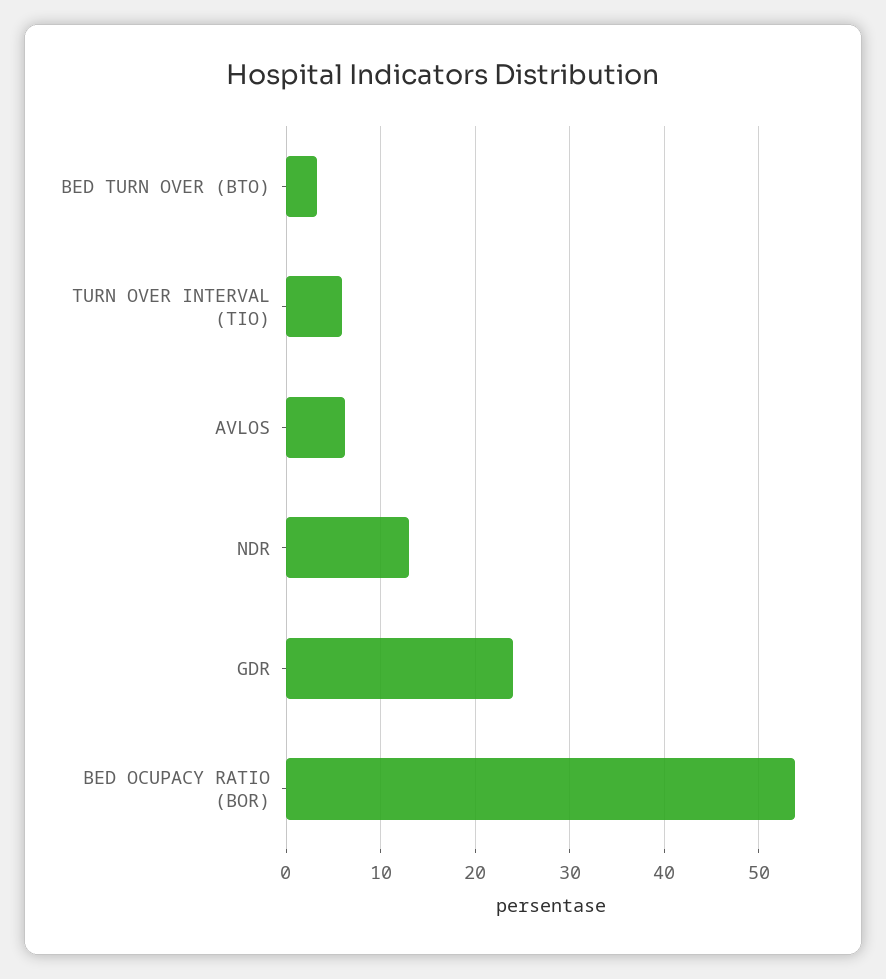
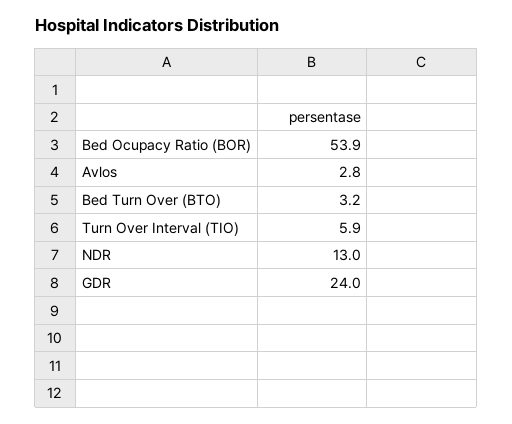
AVLOS: 6 -> 2.8

